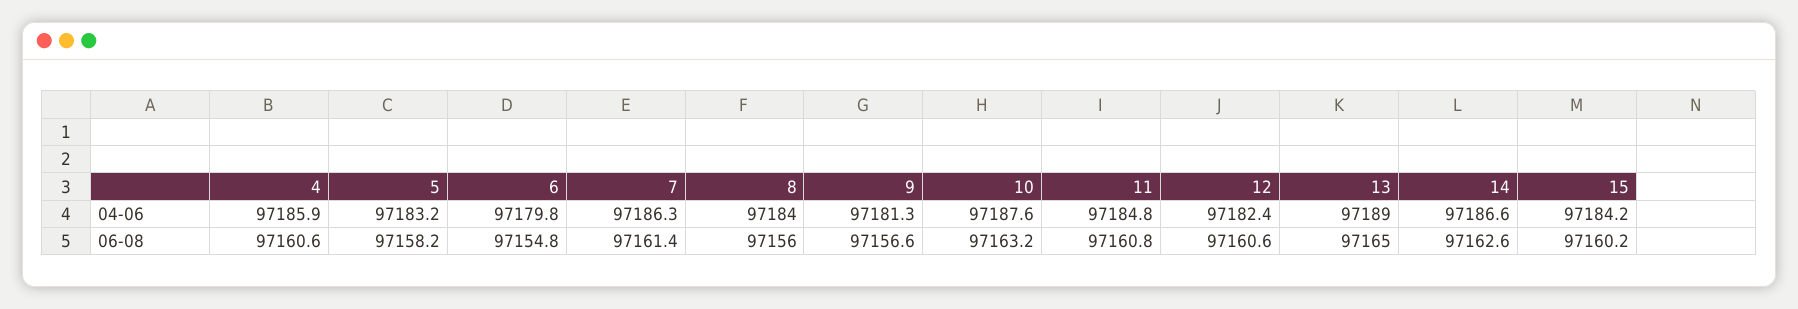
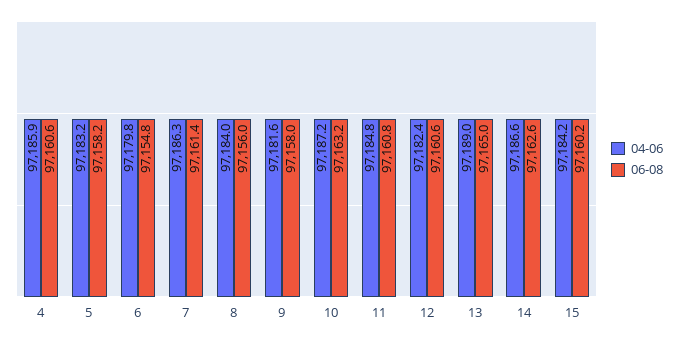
04-06, 9: 97181.3 -> 97181.6
04-06, 10: 97187.6 -> 97187.2
06-08, 9: 97156.6 -> 97158

